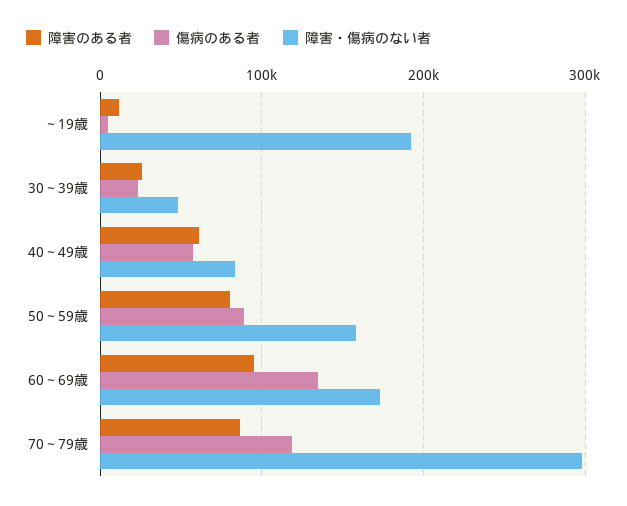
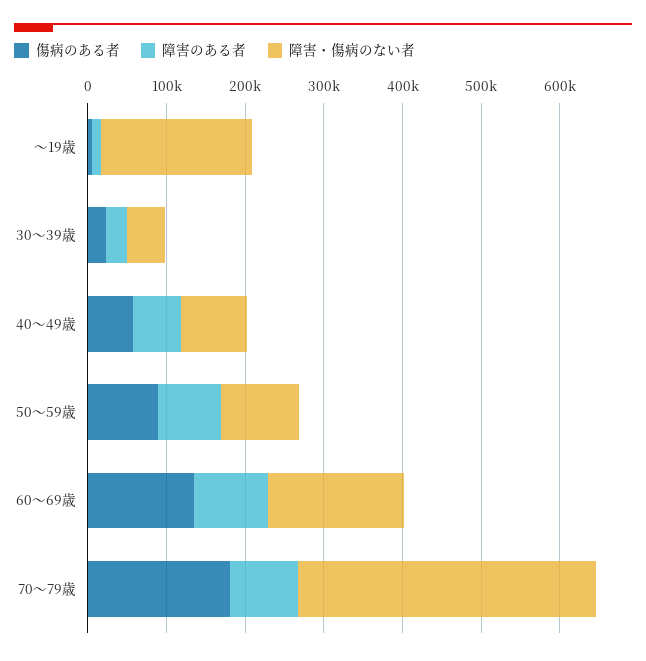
障害・傷病のない者, 50～59歳: 160000 -> 100000
傷病のある者, 70～79歳: 120000 -> 180000
障害・傷病のない者, 70～79歳: 300000 -> 380000

